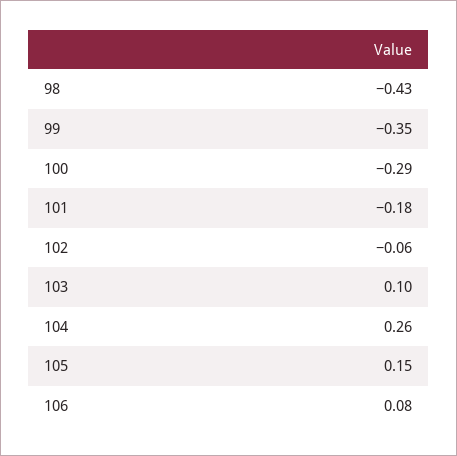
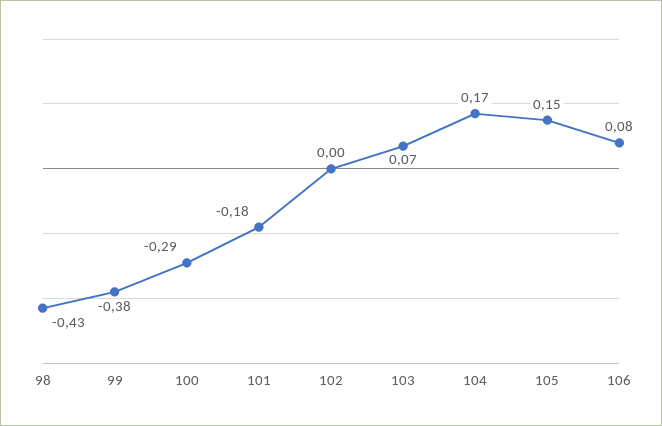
99: -0.35 -> -0.38
102: -0.06 -> 0
103: 0.1 -> 0.07
104: 0.26 -> 0.17

